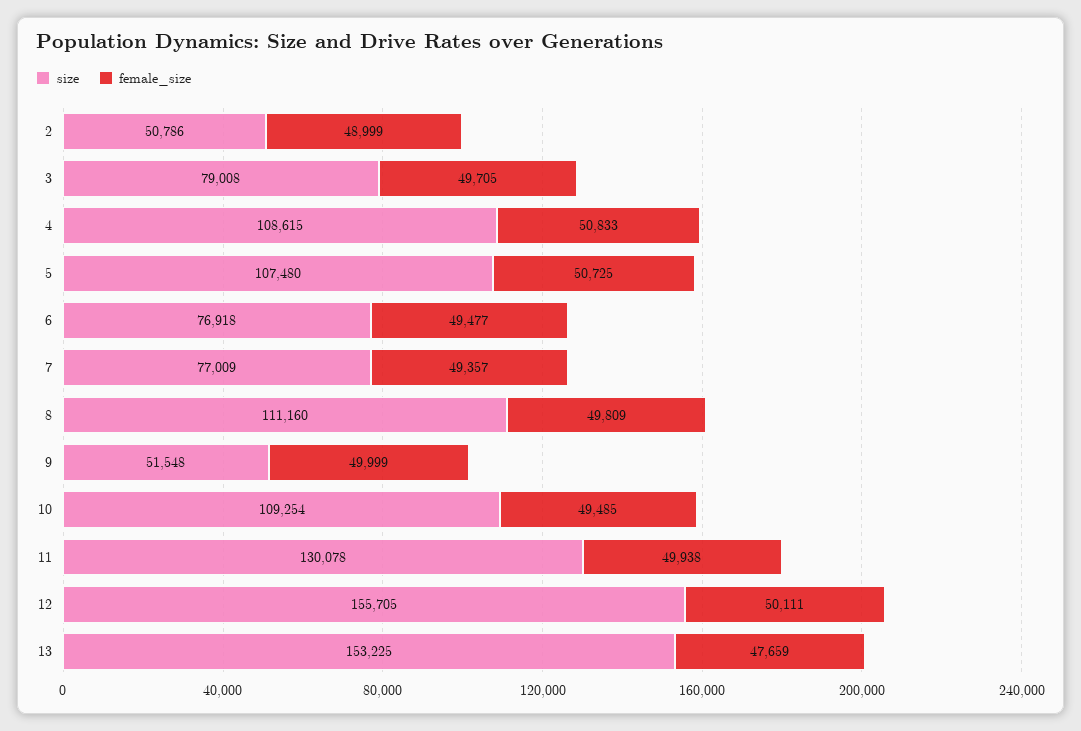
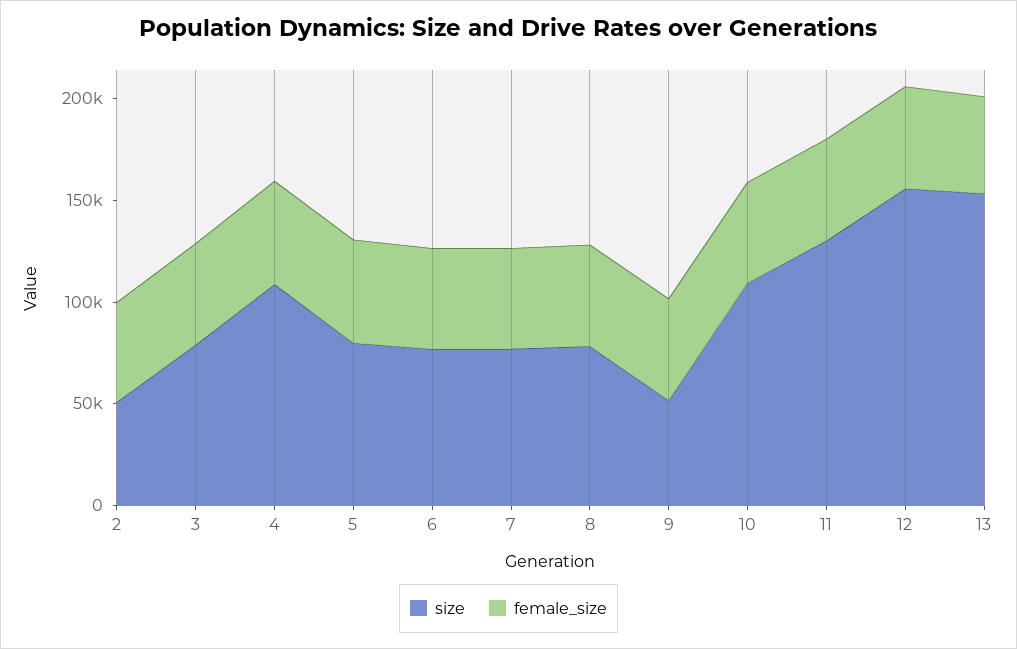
size, 5: 107480 -> 80000
size, 8: 111160 -> 80000

